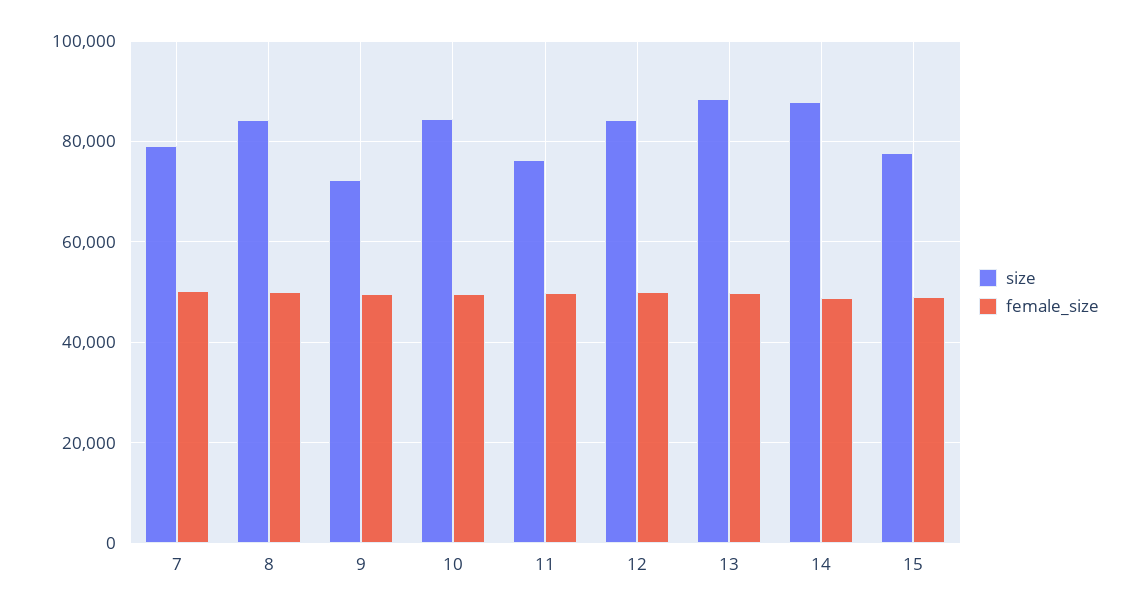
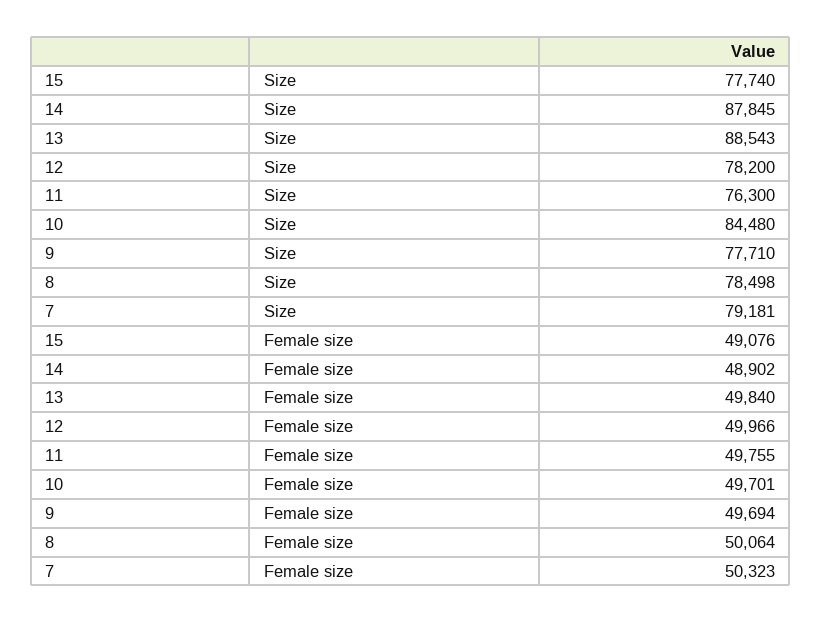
size, 8: 84000 -> 78498
size, 9: 72000 -> 77710
size, 12: 84000 -> 78200

